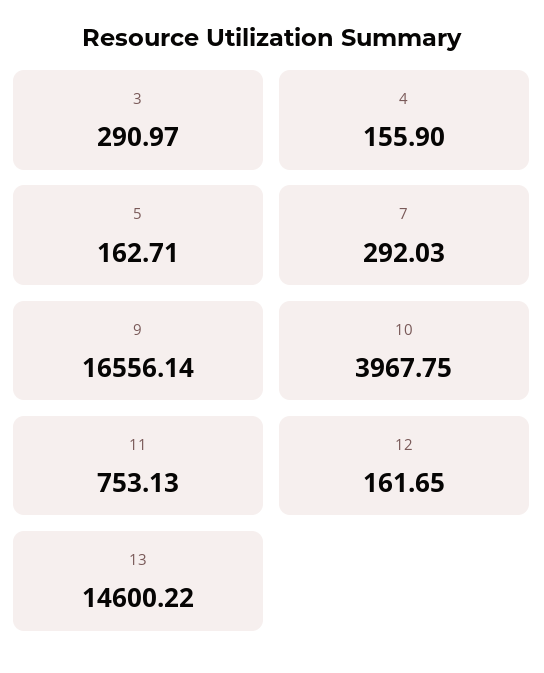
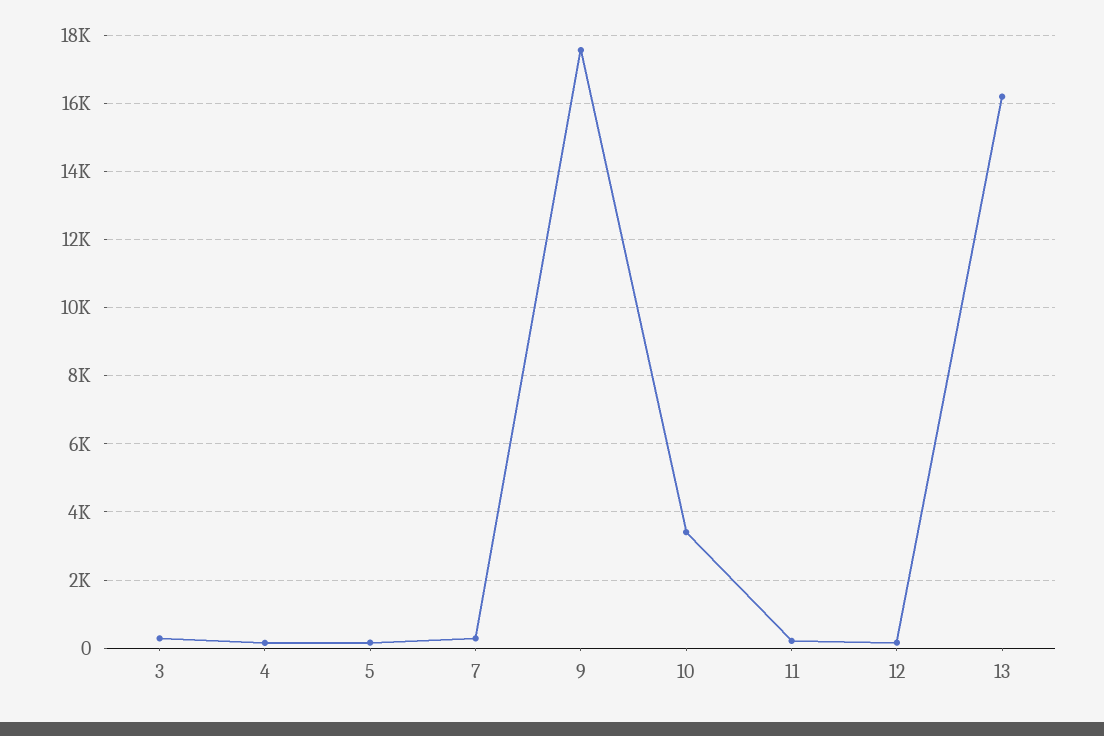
9: 16556.14 -> 17600
10: 3967.75 -> 3400
11: 753.13 -> 200
13: 14600.22 -> 16200

